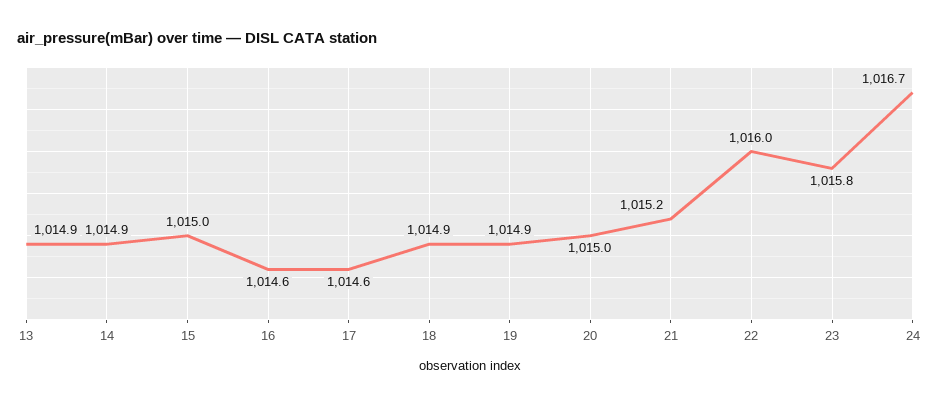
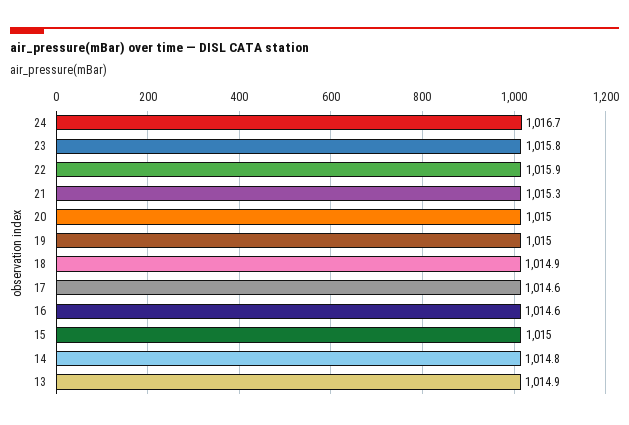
14: 1014.9 -> 1014.8
19: 1014.9 -> 1015
21: 1015.2 -> 1015.3
22: 1016 -> 1015.9

